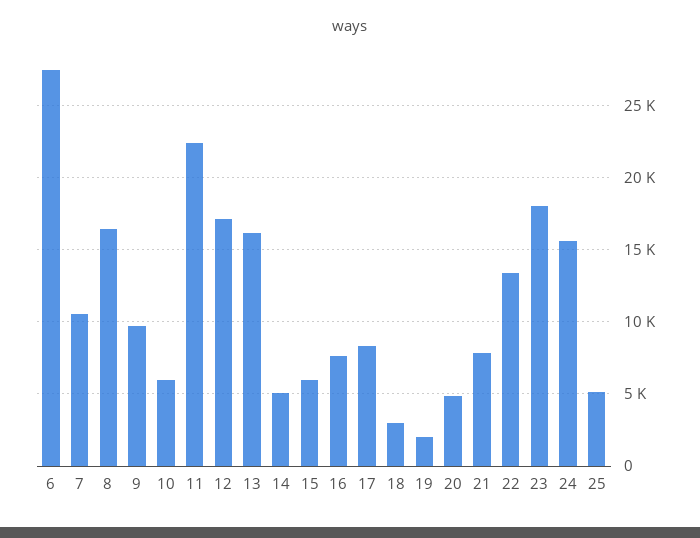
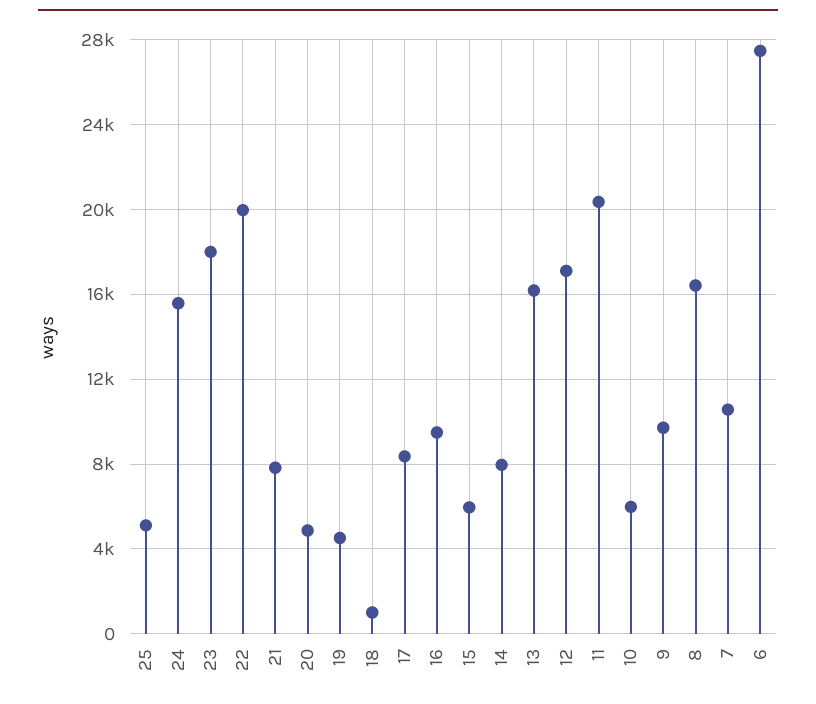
11: 22500 -> 20500
14: 5000 -> 8000
16: 7500 -> 9500
18: 3000 -> 1000
19: 2000 -> 4500
22: 13500 -> 20000

